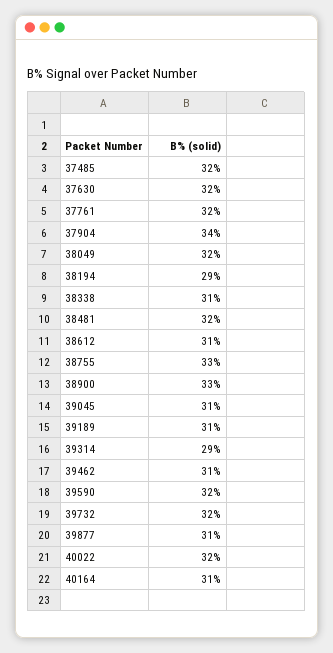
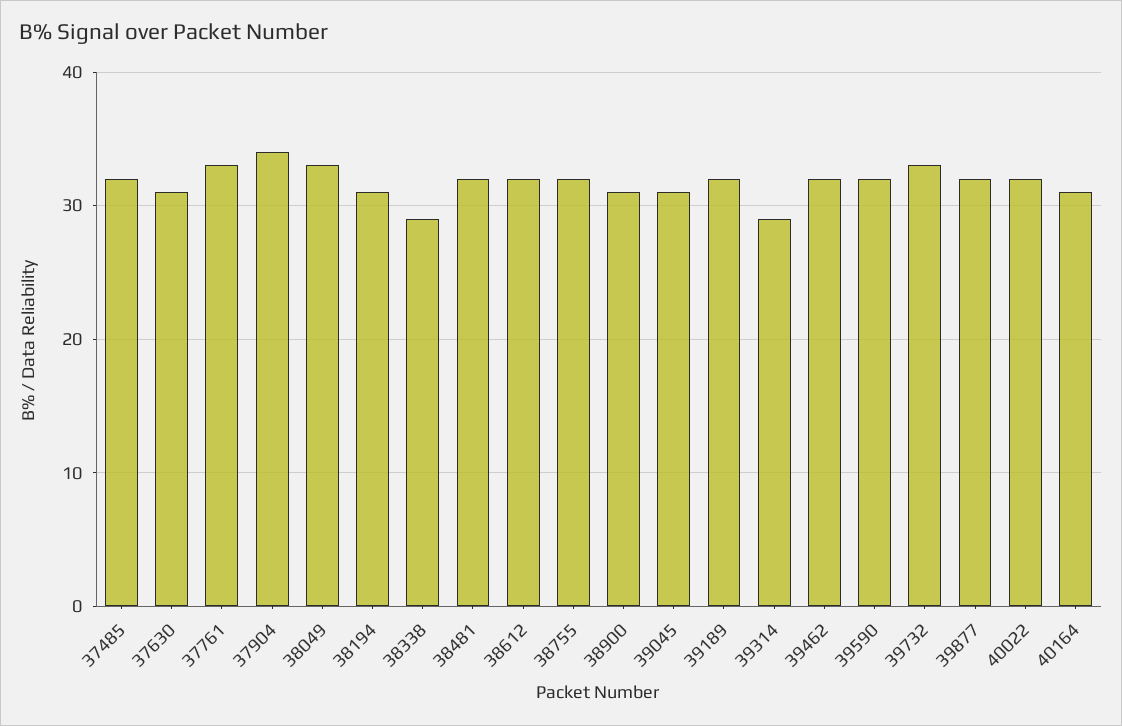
37630: 32 -> 31
37761: 32 -> 33
38049: 32 -> 33
38194: 29 -> 31
38338: 31 -> 29
38612: 31 -> 32
38755: 33 -> 32
38900: 33 -> 31
39189: 31 -> 32
39462: 31 -> 32
39732: 32 -> 33
39877: 31 -> 32

